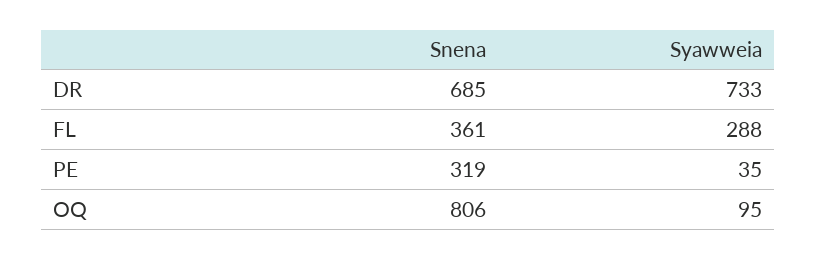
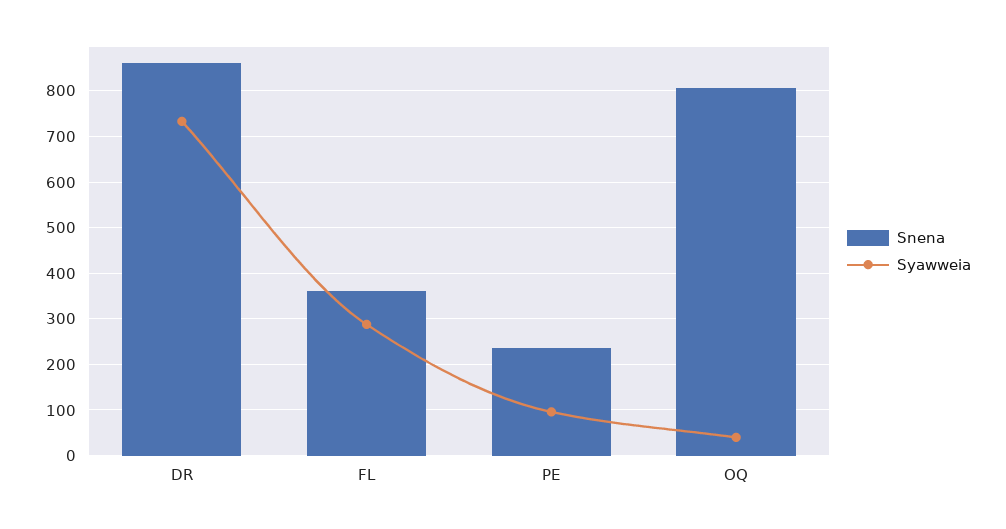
Snena, DR: 685 -> 860
Snena, PE: 319 -> 240
Syawweia, PE: 35 -> 100
Syawweia, OQ: 95 -> 40

